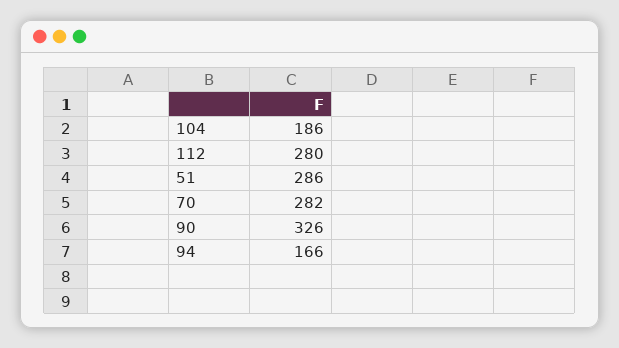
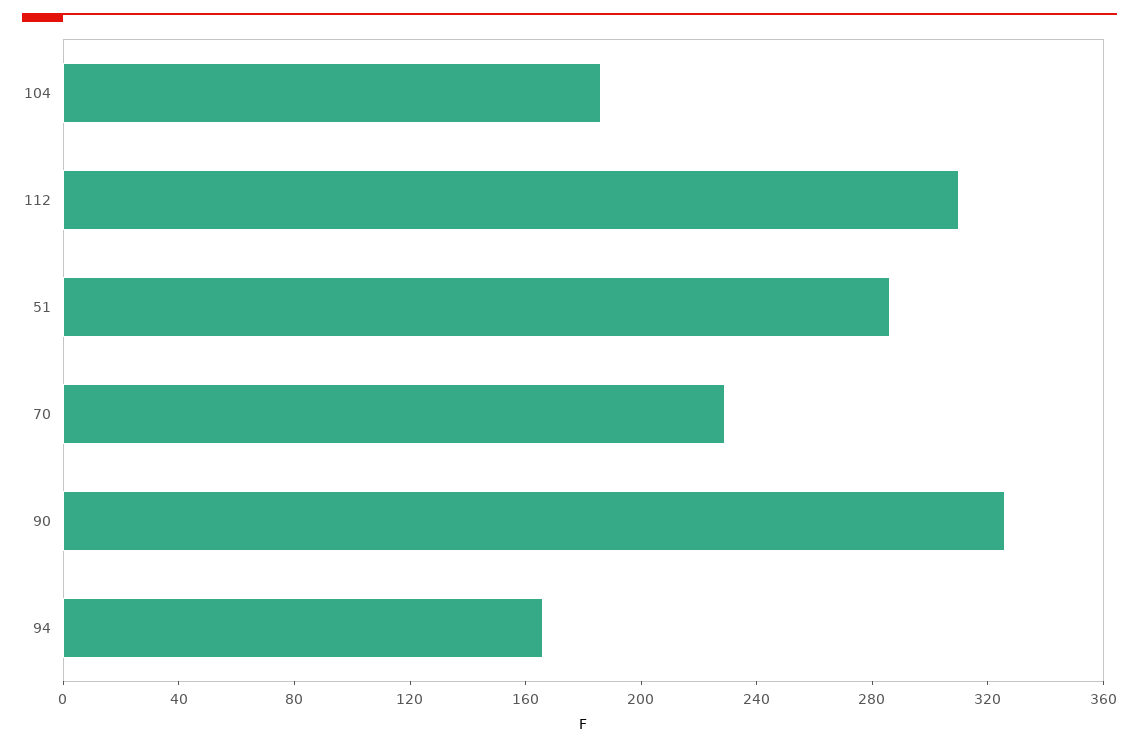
112: 280 -> 310
70: 282 -> 230

